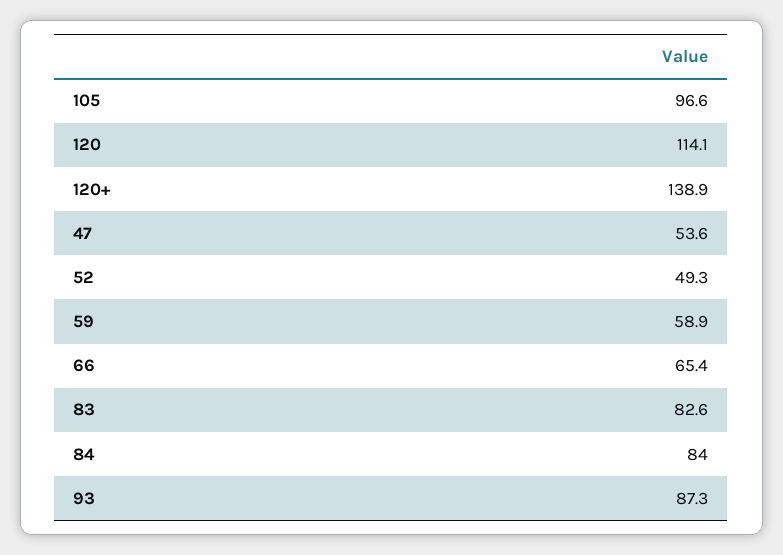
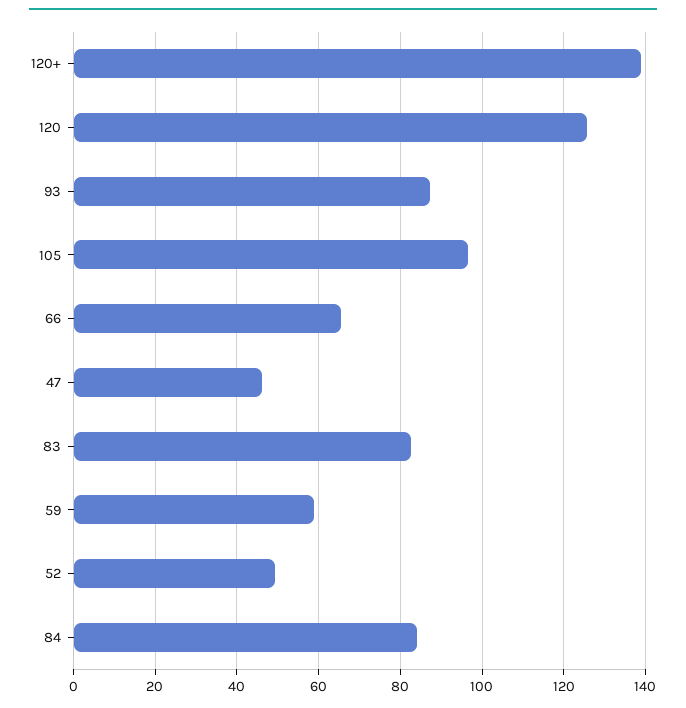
120: 114.1 -> 126
47: 53.6 -> 46

